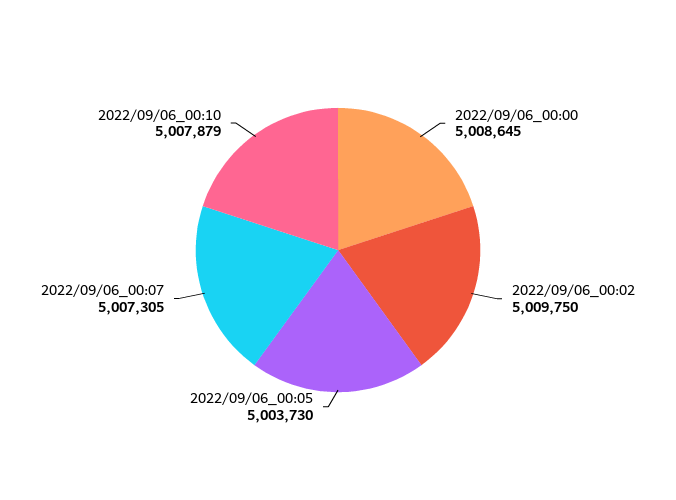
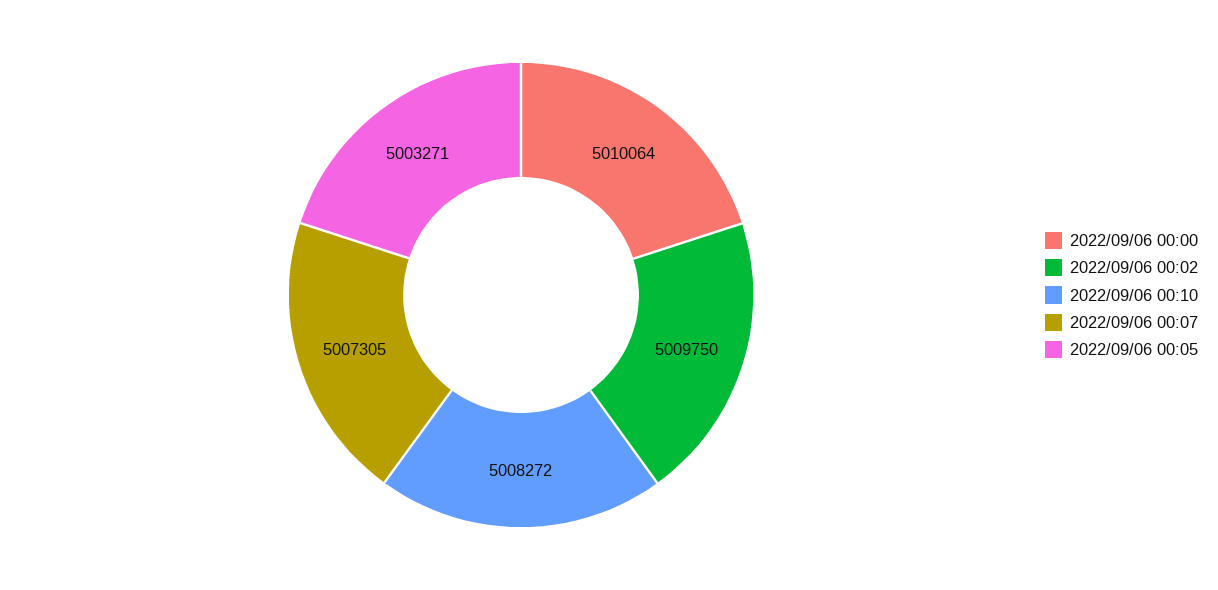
2022/09/06_00:00: 5008645 -> 5010064
2022/09/06_00:05: 5003730 -> 5003271
2022/09/06_00:10: 5007879 -> 5008272

